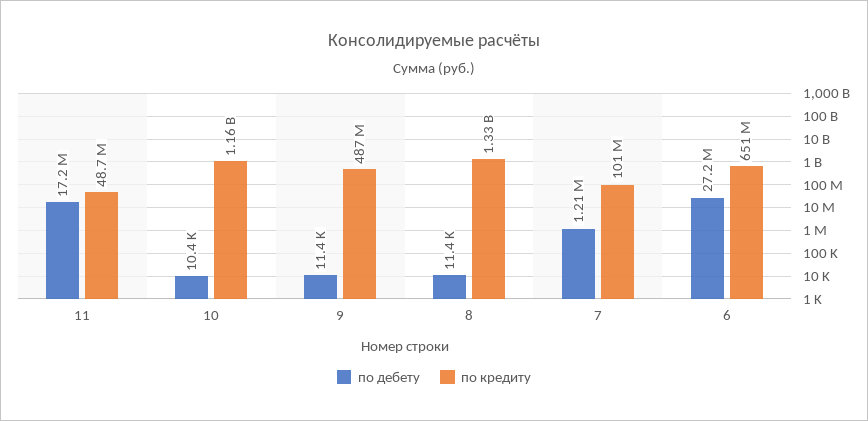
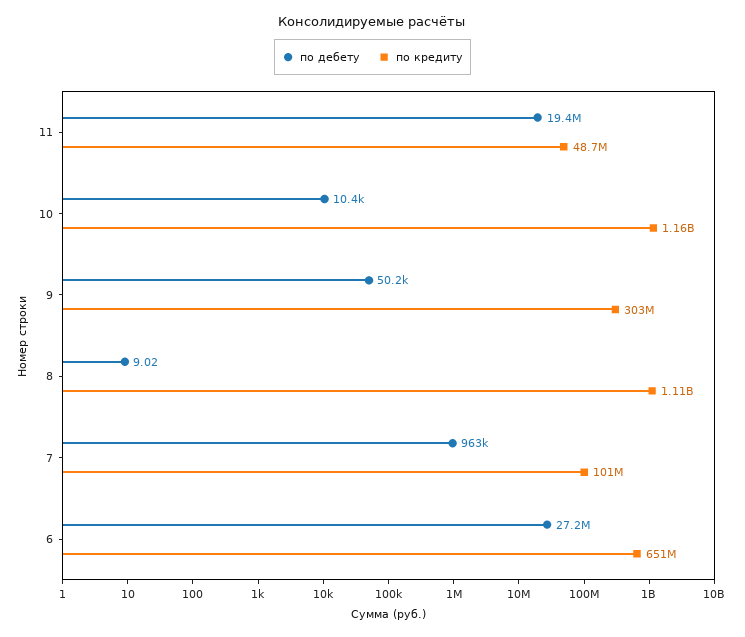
по дебету, 11: 17200000 -> 19400000
по дебету, 9: 11400 -> 50200
по кредиту, 9: 487000000 -> 303000000
по дебету, 8: 11400 -> 9.02
по кредиту, 8: 1330000000 -> 1110000000
по дебету, 7: 1210000 -> 963000

